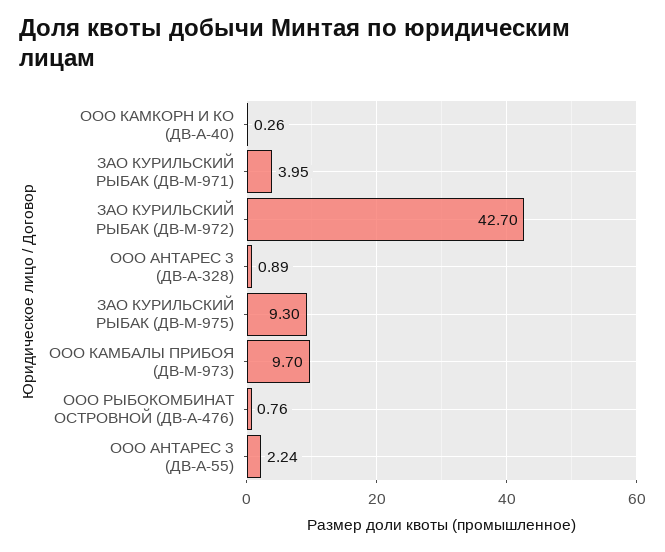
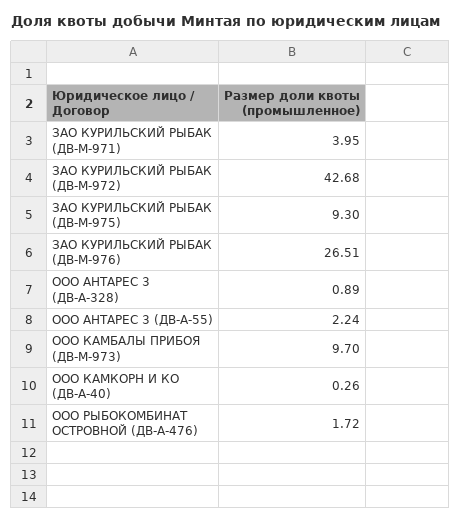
ЗАО КУРИЛЬСКИЙ РЫБАК (ДВ-М-972): 42.7 -> 42.68
ООО РЫБОКОМБИНАТ ОСТРОВНОЙ (ДВ-А-476): 0.76 -> 1.72
ЗАО КУРИЛЬСКИЙ РЫБАК (ДВ-М-976): none -> 26.51

